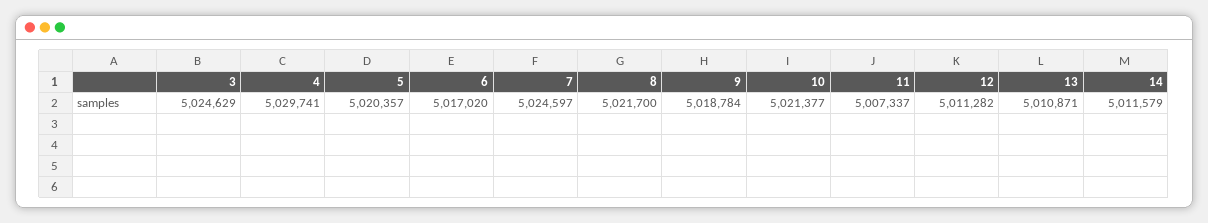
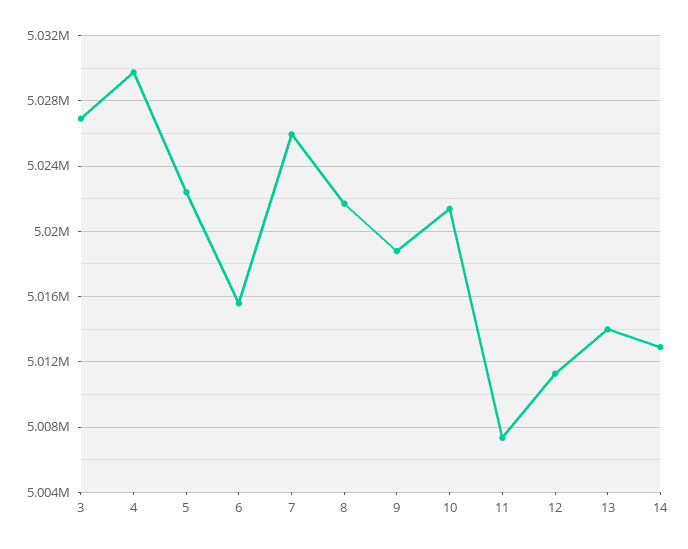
3: 5024629 -> 5027000
5: 5020357 -> 5022500
6: 5017020 -> 5015500
7: 5024597 -> 5026000
13: 5010871 -> 5014000
14: 5011579 -> 5013000

